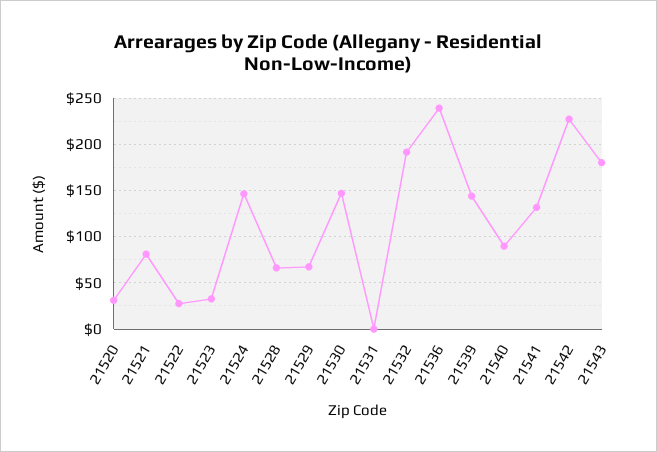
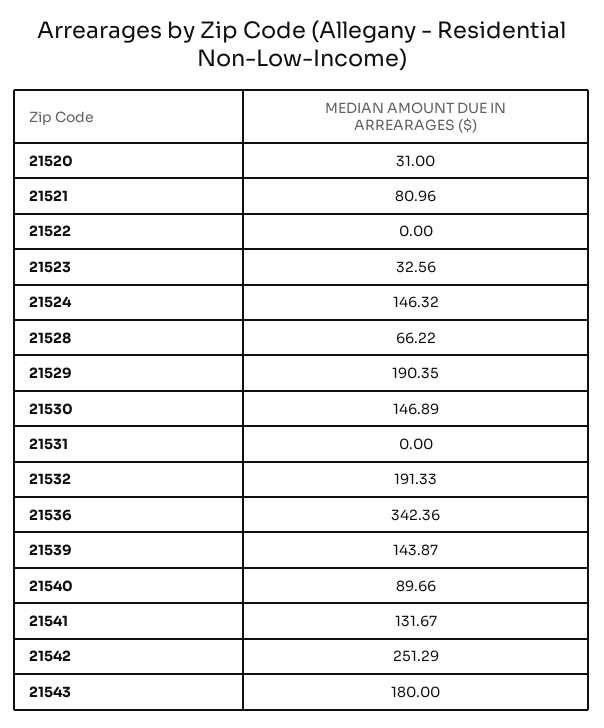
21522: 30 -> 0
21529: 70 -> 190.35
21536: 240 -> 342.36
21542: 230 -> 251.29

